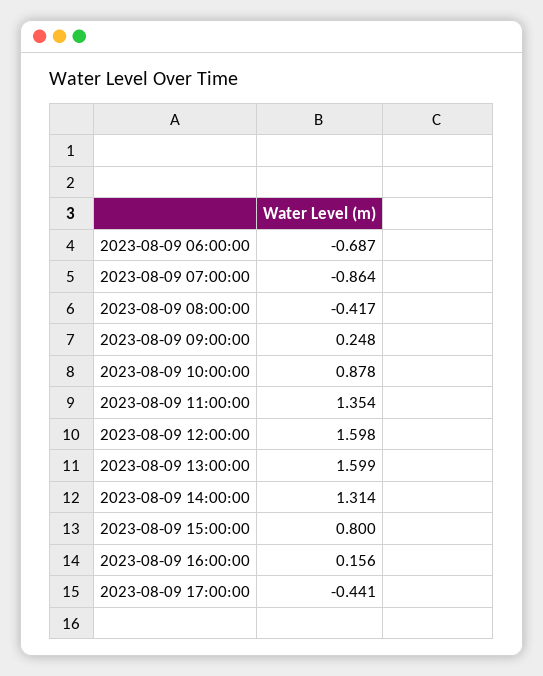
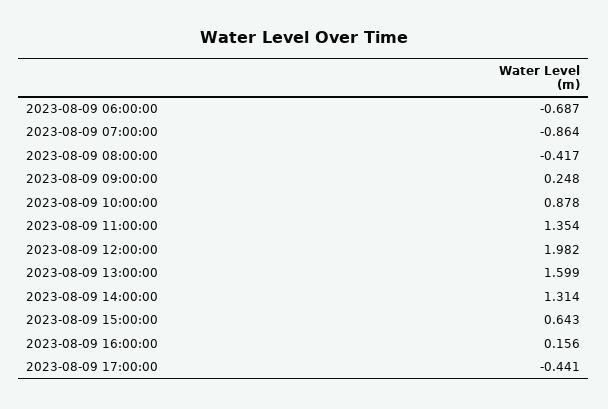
2023-08-09 12:00:00: 1.598 -> 1.982
2023-08-09 15:00:00: 0.8 -> 0.643

